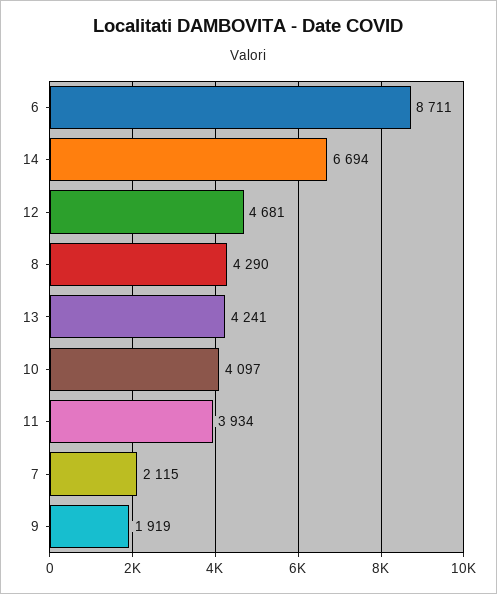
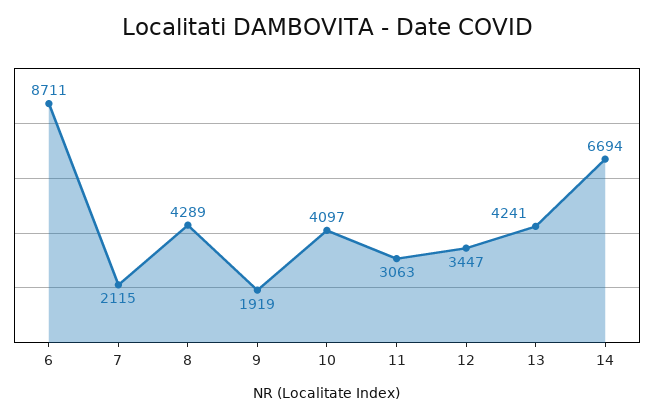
12: 4681 -> 3447
8: 4290 -> 4289
11: 3934 -> 3063

